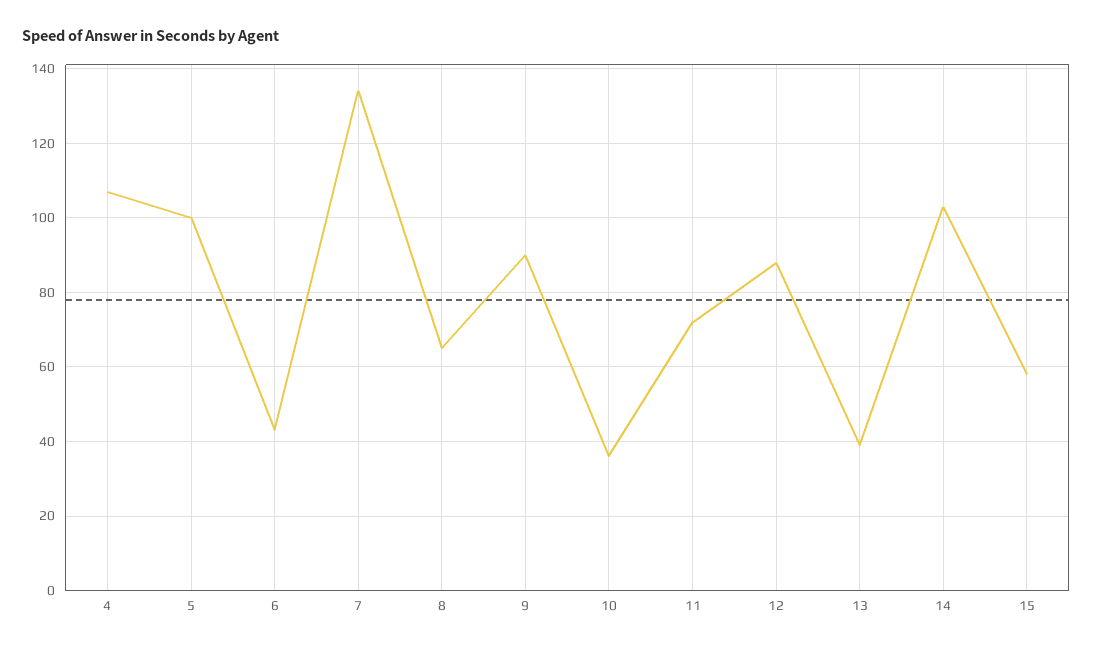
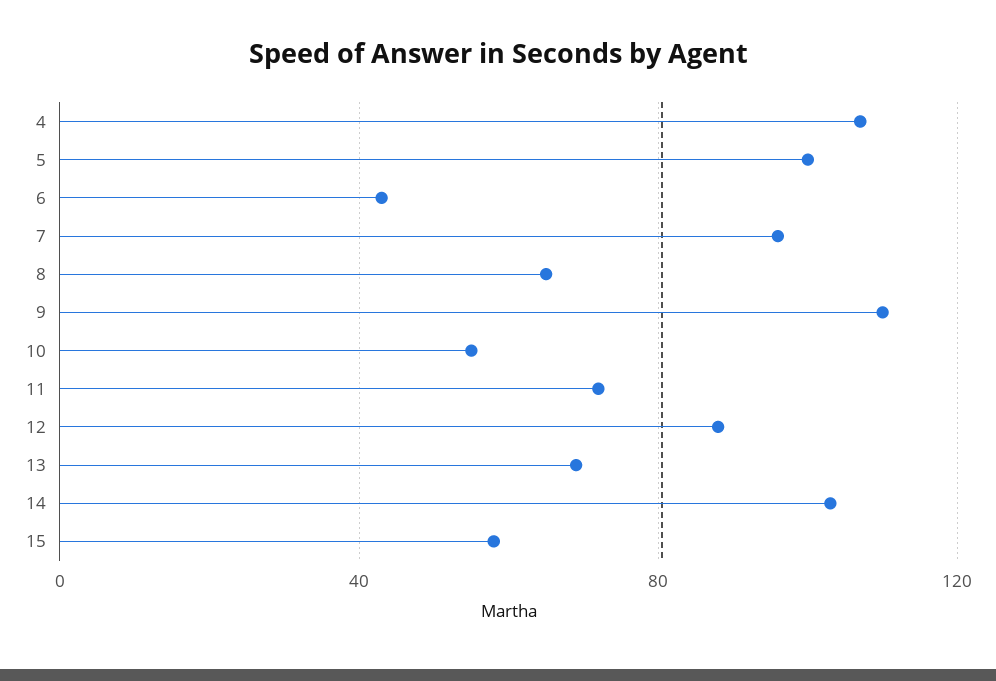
7: 135 -> 95
9: 90 -> 110
10: 35 -> 55
13: 40 -> 70

